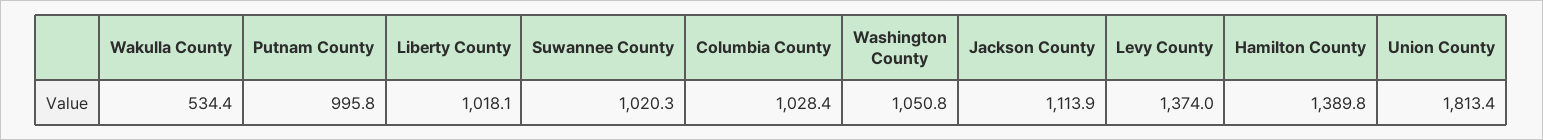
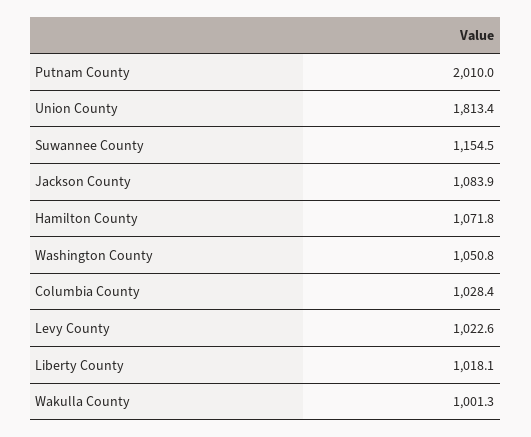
Wakulla County: 534.4 -> 1001.3
Putnam County: 995.8 -> 2010
Suwannee County: 1020.3 -> 1154.5
Jackson County: 1113.9 -> 1083.9
Levy County: 1374 -> 1022.6
Hamilton County: 1389.8 -> 1071.8

